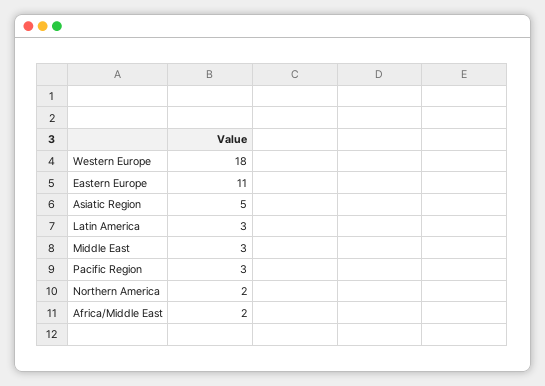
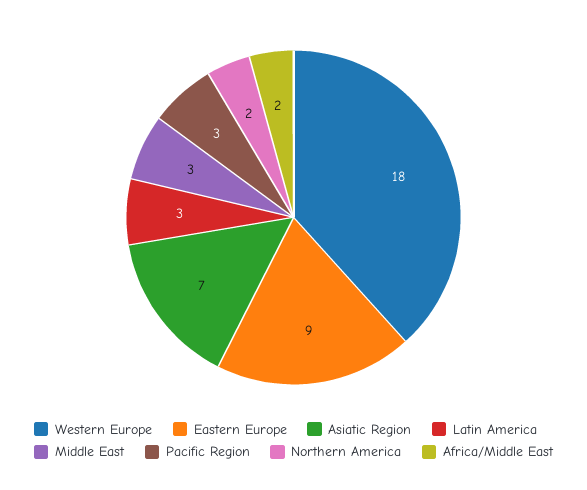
Eastern Europe: 11 -> 9
Asiatic Region: 5 -> 7

